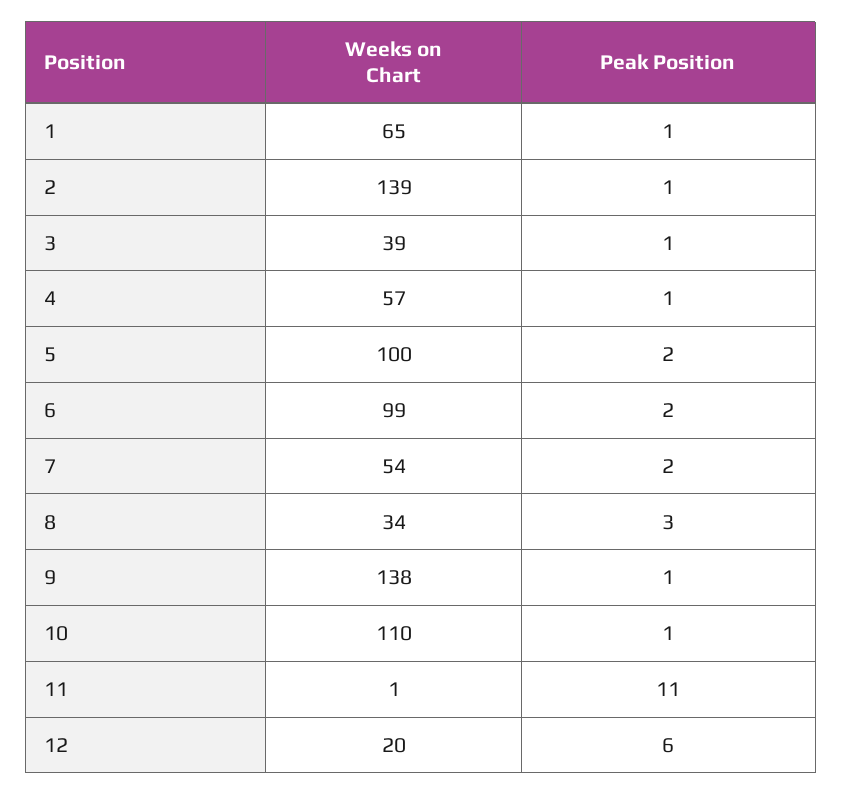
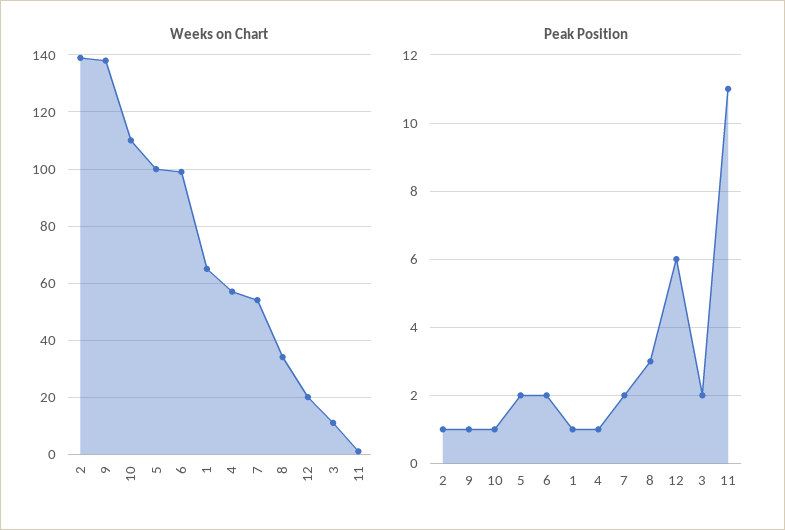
Weeks on Chart, 3: 39 -> 10
Peak Position, 3: 1 -> 2

